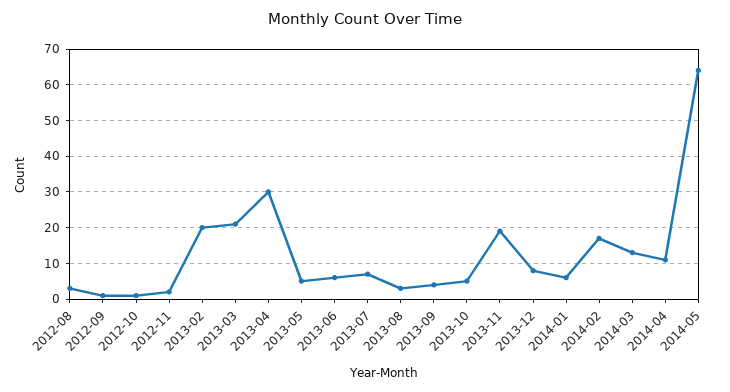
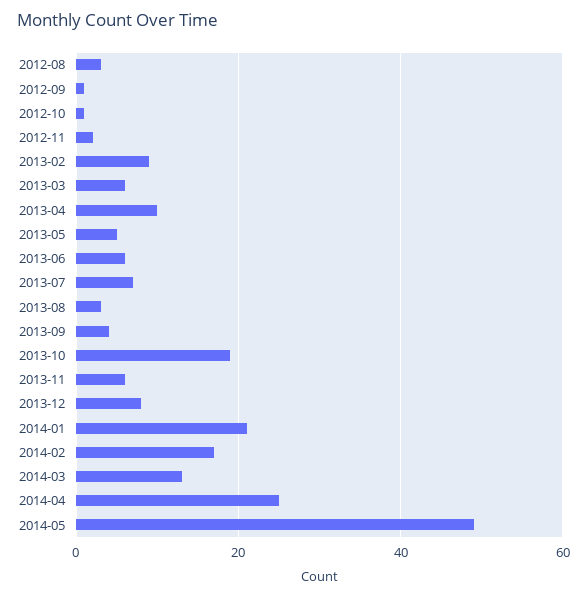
2013-02: 20 -> 10
2013-03: 20 -> 5
2013-04: 30 -> 10
2013-10: 5 -> 20
2013-11: 20 -> 5
2014-01: 5 -> 20
2014-04: 10 -> 25
2014-05: 65 -> 50

